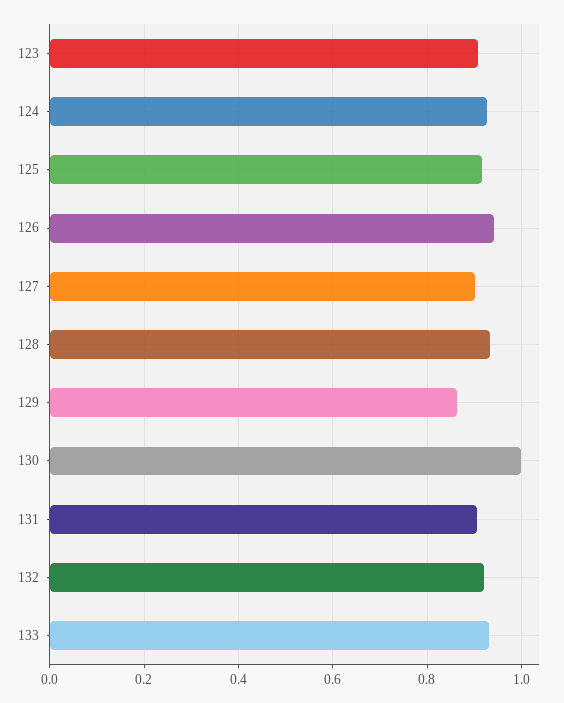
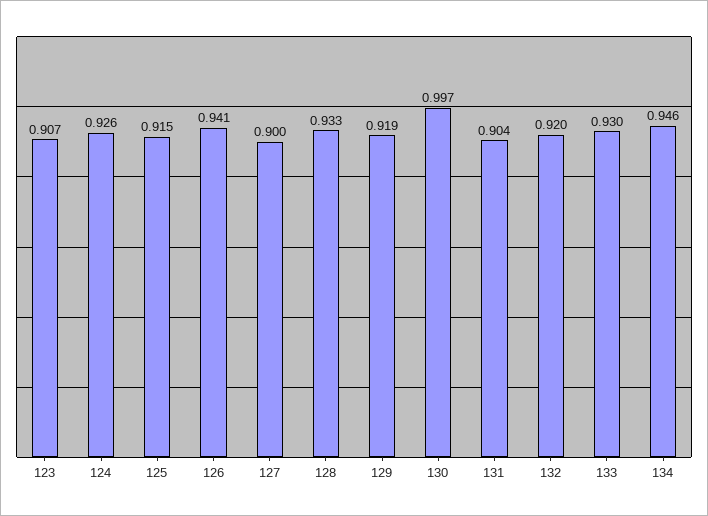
129: 0.86 -> 0.919
134: none -> 0.946

